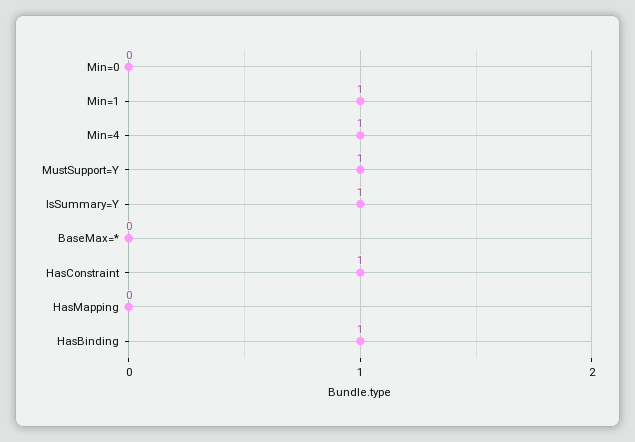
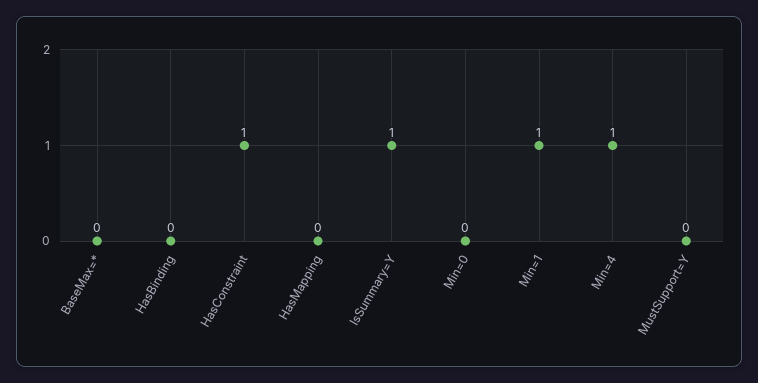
MustSupport=Y: 1 -> 0
HasBinding: 1 -> 0

